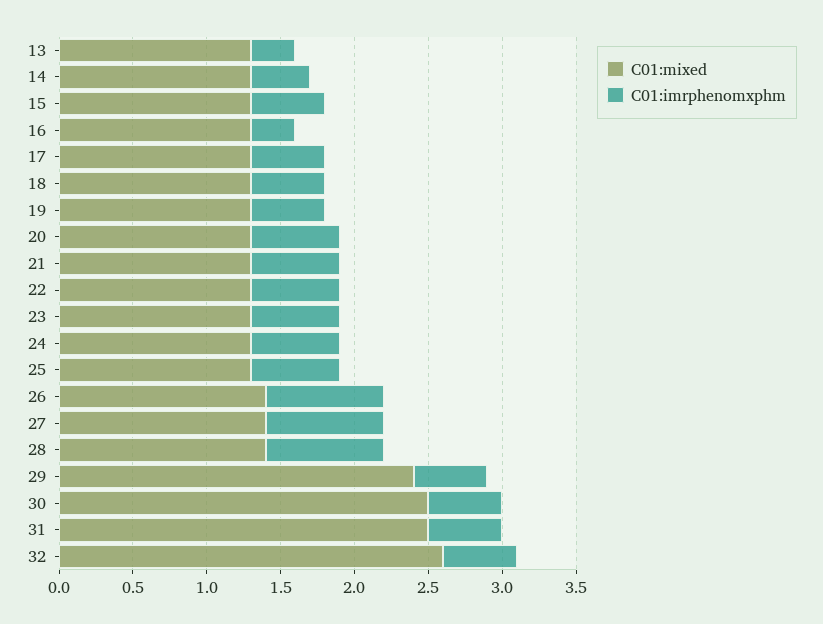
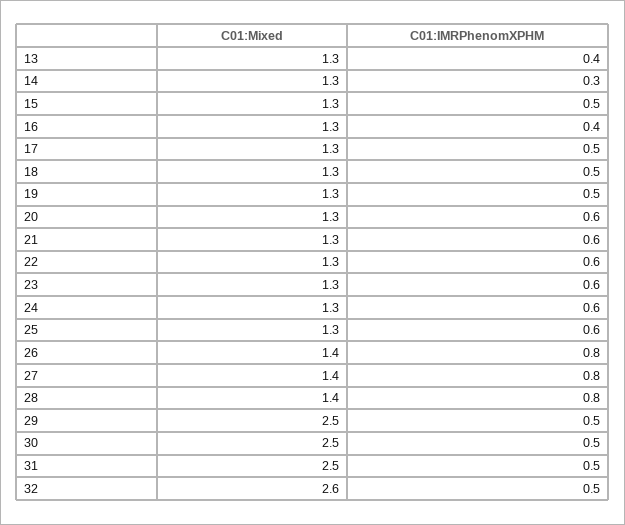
C01:imrphenomxphm, 13: 0.3 -> 0.4
C01:imrphenomxphm, 14: 0.4 -> 0.3
C01:imrphenomxphm, 16: 0.3 -> 0.4
C01:mixed, 29: 2.4 -> 2.5

